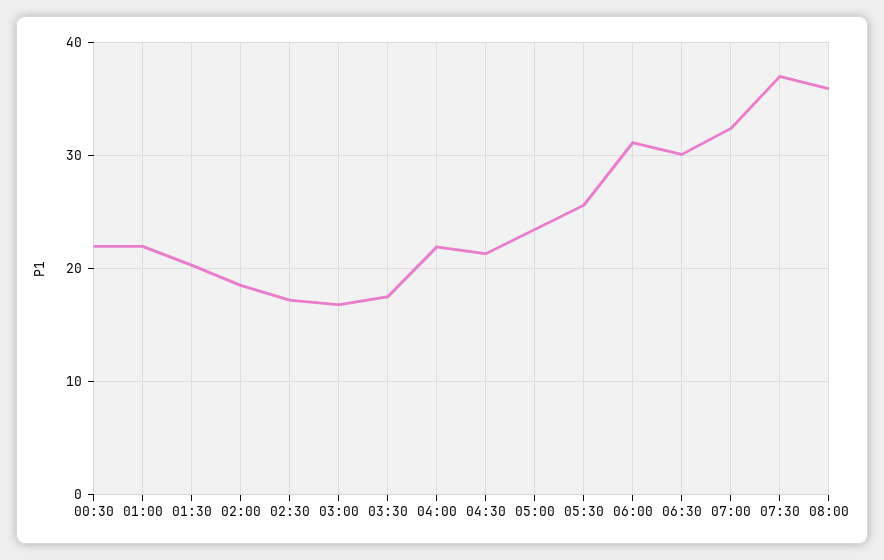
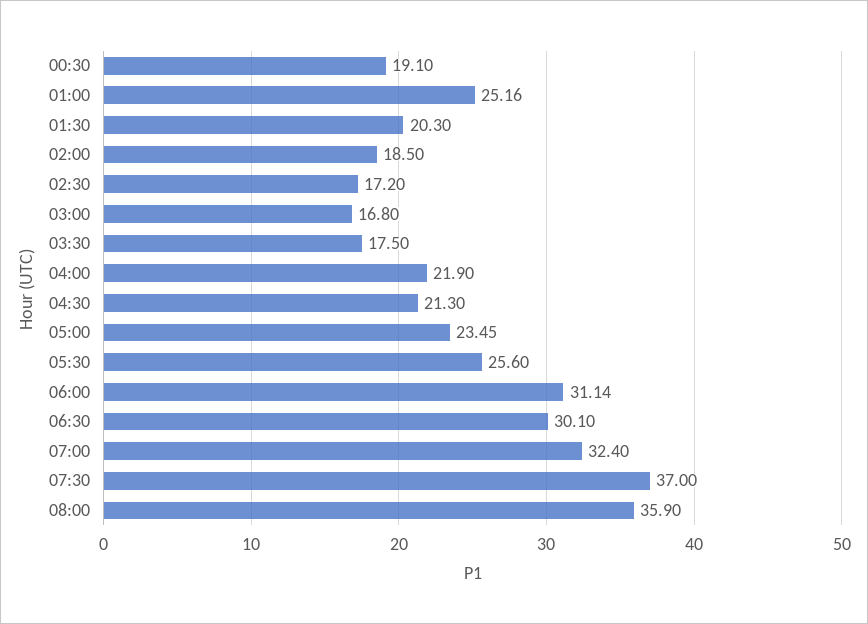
00:30: 22 -> 19.1
01:00: 22 -> 25.16

